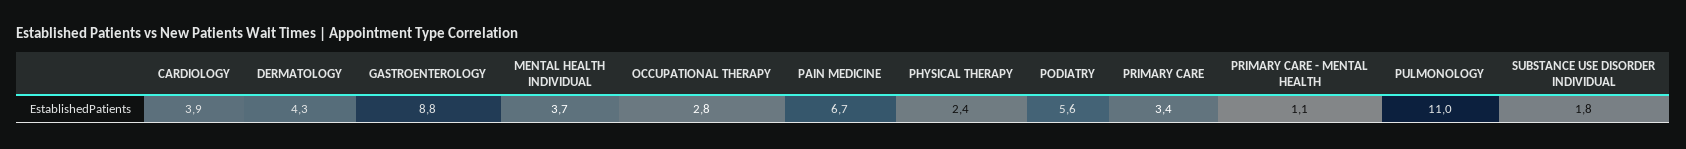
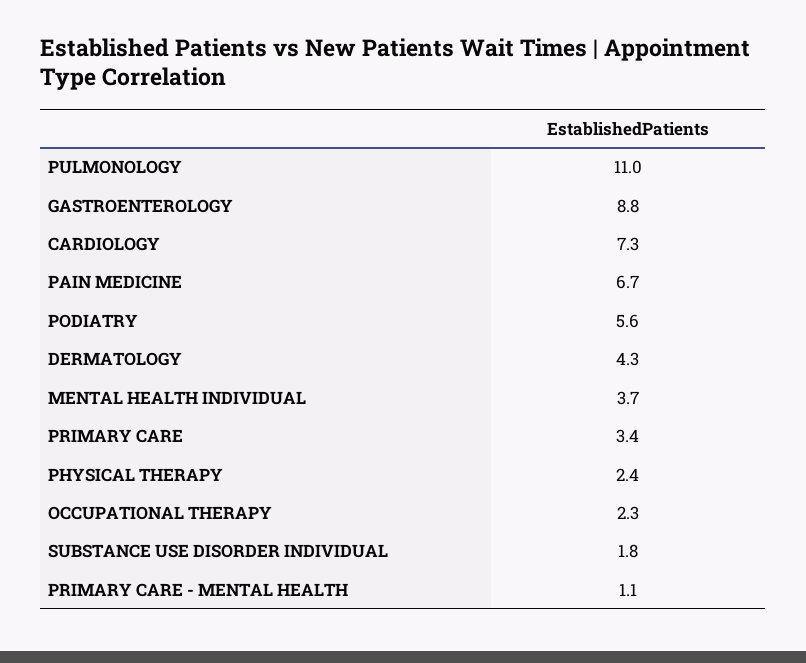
CARDIOLOGY: 3.9 -> 7.3
OCCUPATIONAL THERAPY: 2.8 -> 2.3

